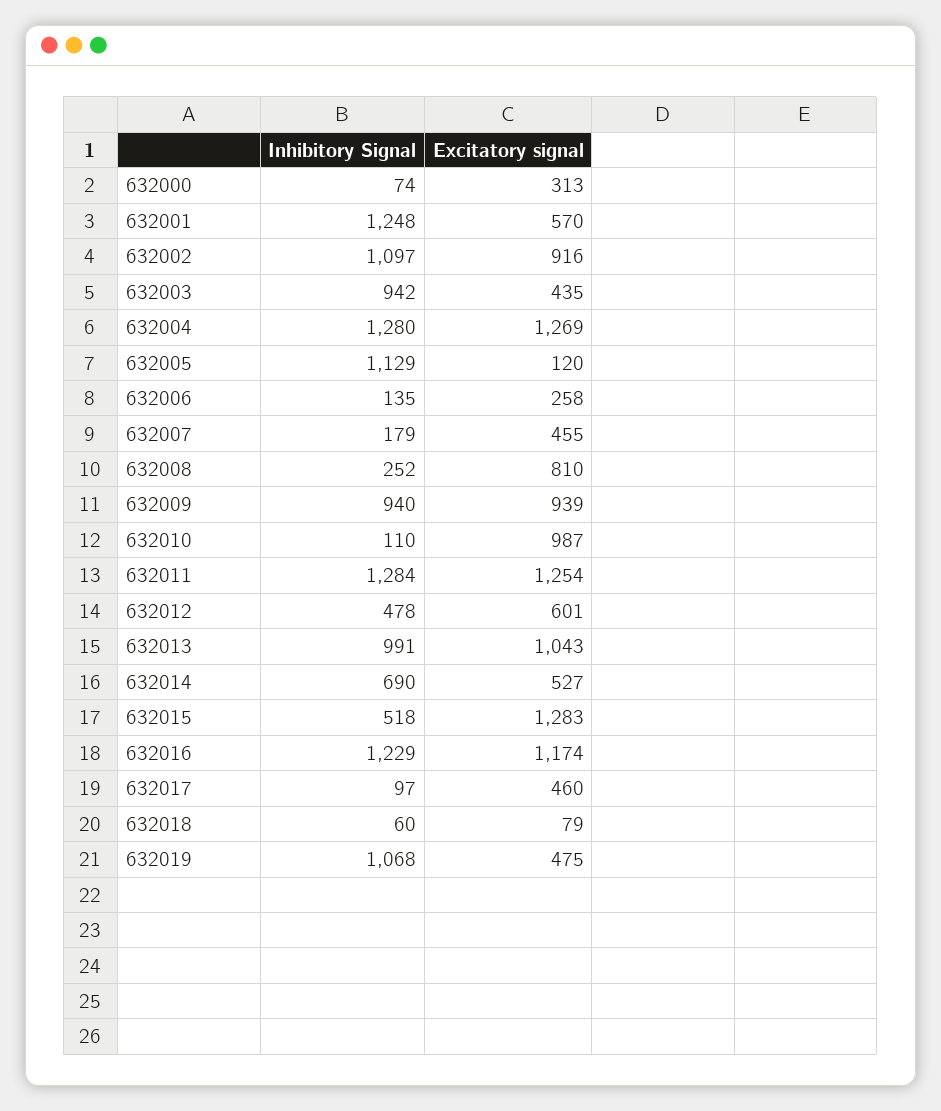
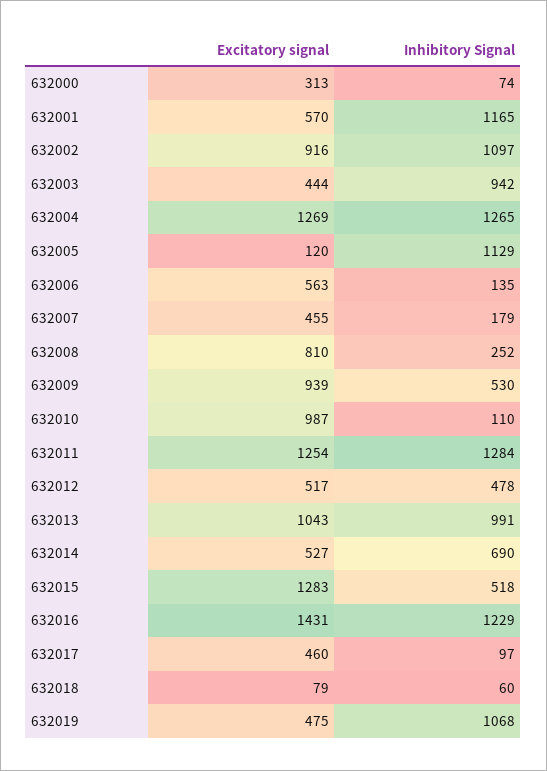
Inhibitory Signal, 632001: 1248 -> 1165
Excitatory signal, 632003: 435 -> 444
Inhibitory Signal, 632004: 1280 -> 1265
Excitatory signal, 632006: 258 -> 563
Inhibitory Signal, 632009: 940 -> 530
Excitatory signal, 632012: 601 -> 517
Excitatory signal, 632016: 1174 -> 1431

